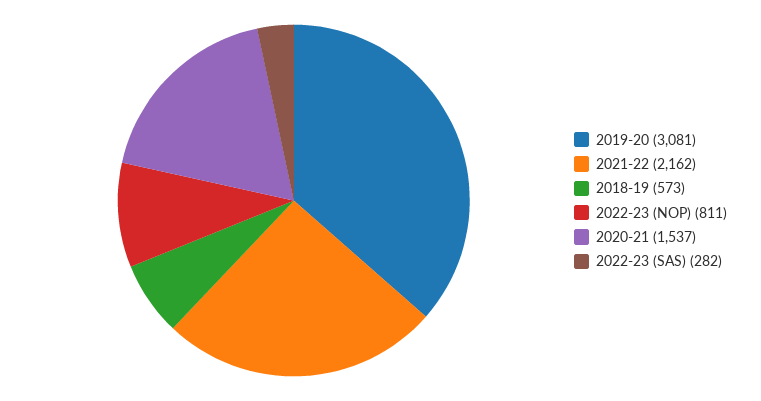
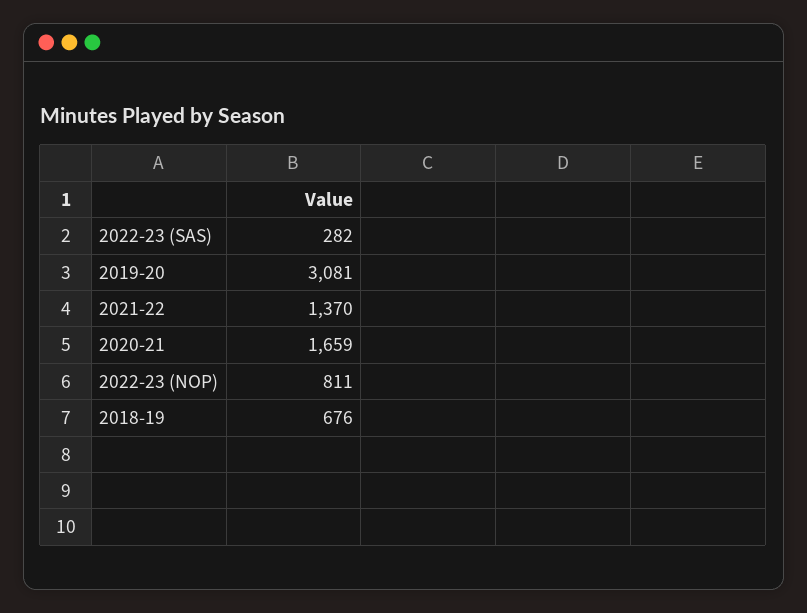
2021-22: 2162 -> 1370
2018-19: 573 -> 676
2020-21: 1537 -> 1659

